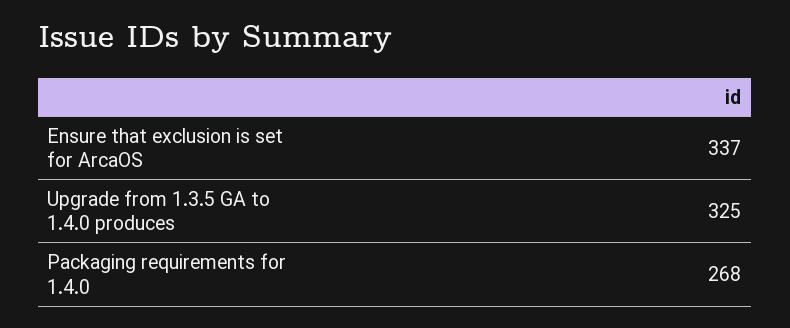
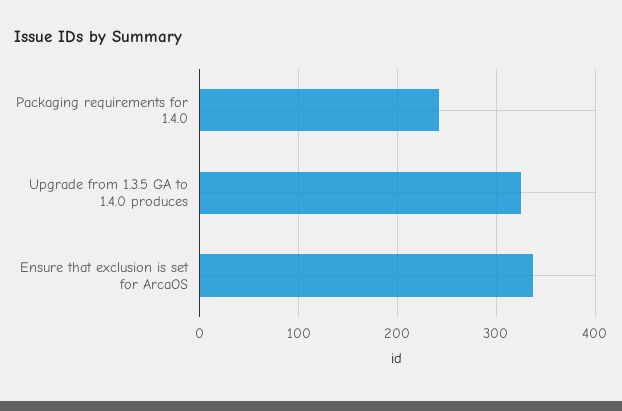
Packaging requirements for 1.4.0: 268 -> 240

